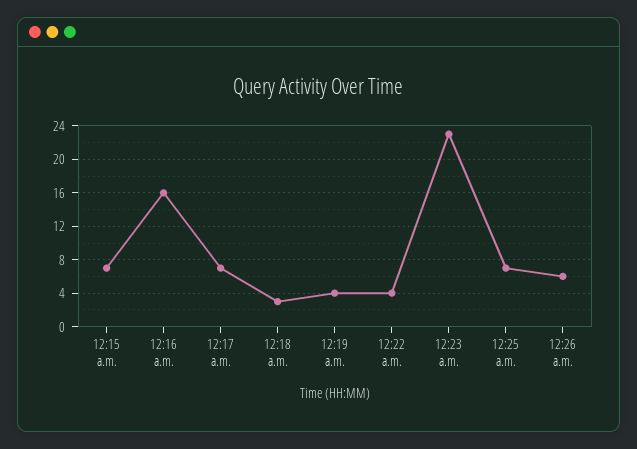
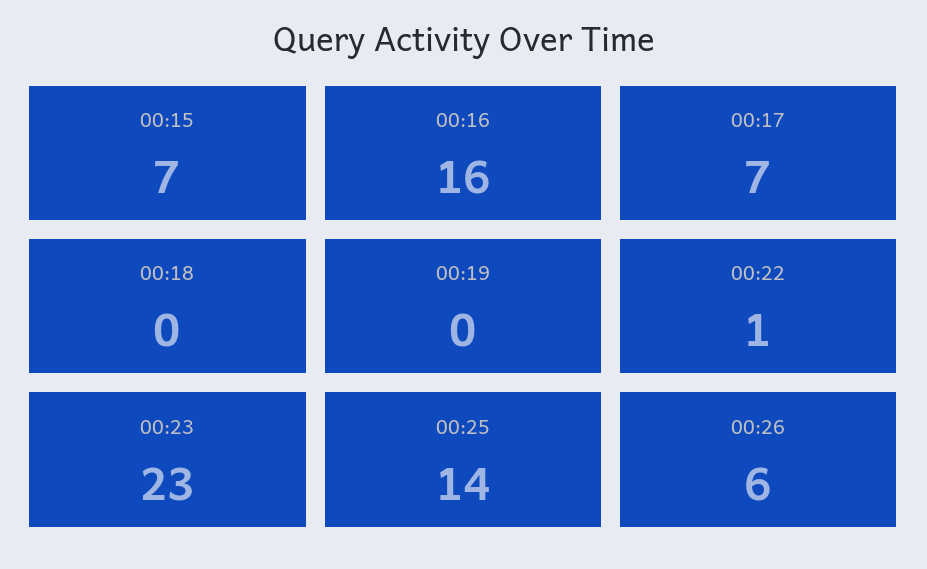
12:18 a.m.: 3 -> 0
12:19 a.m.: 4 -> 0
12:22 a.m.: 4 -> 1
12:25 a.m.: 7 -> 14

